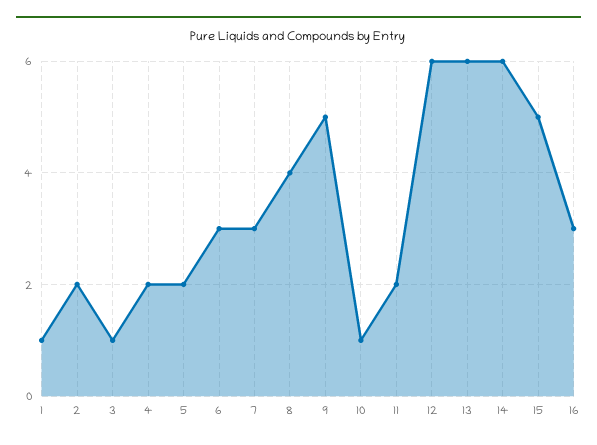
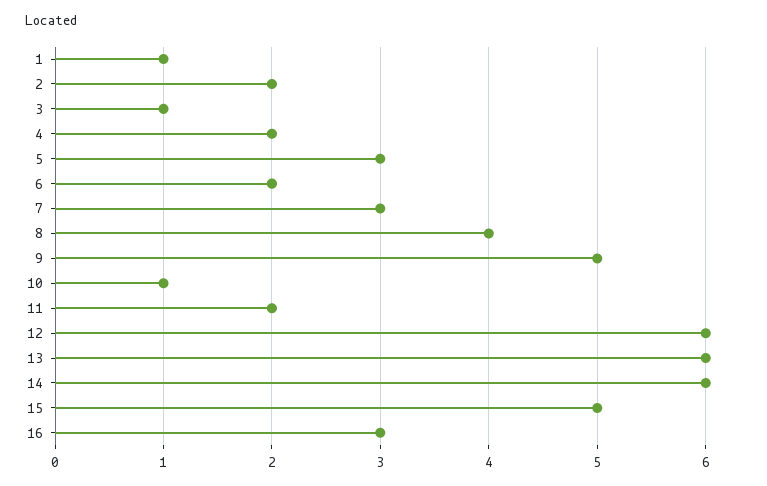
5: 2 -> 3
6: 3 -> 2

